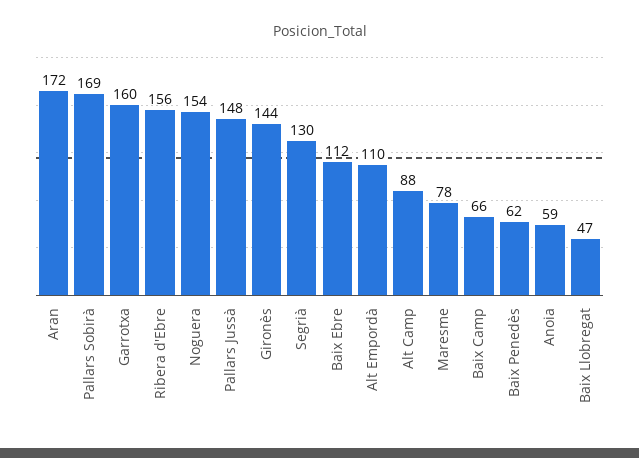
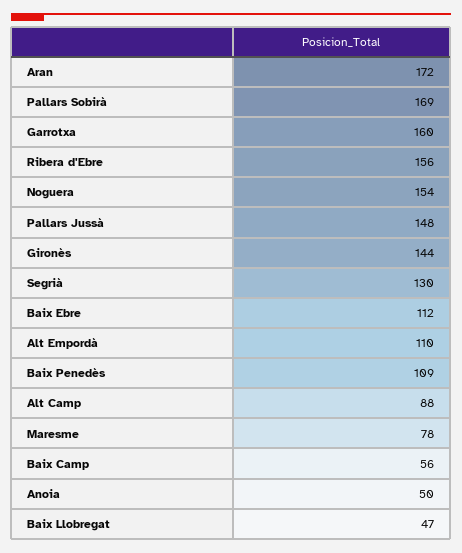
Baix Camp: 66 -> 56
Baix Penedès: 62 -> 109
Anoia: 59 -> 50

